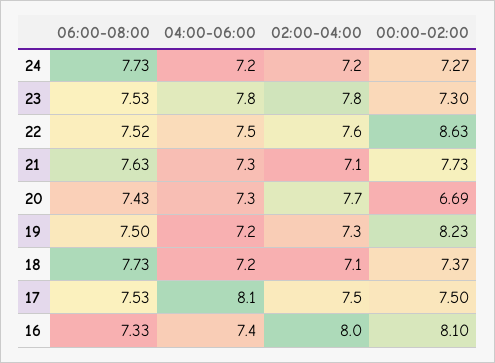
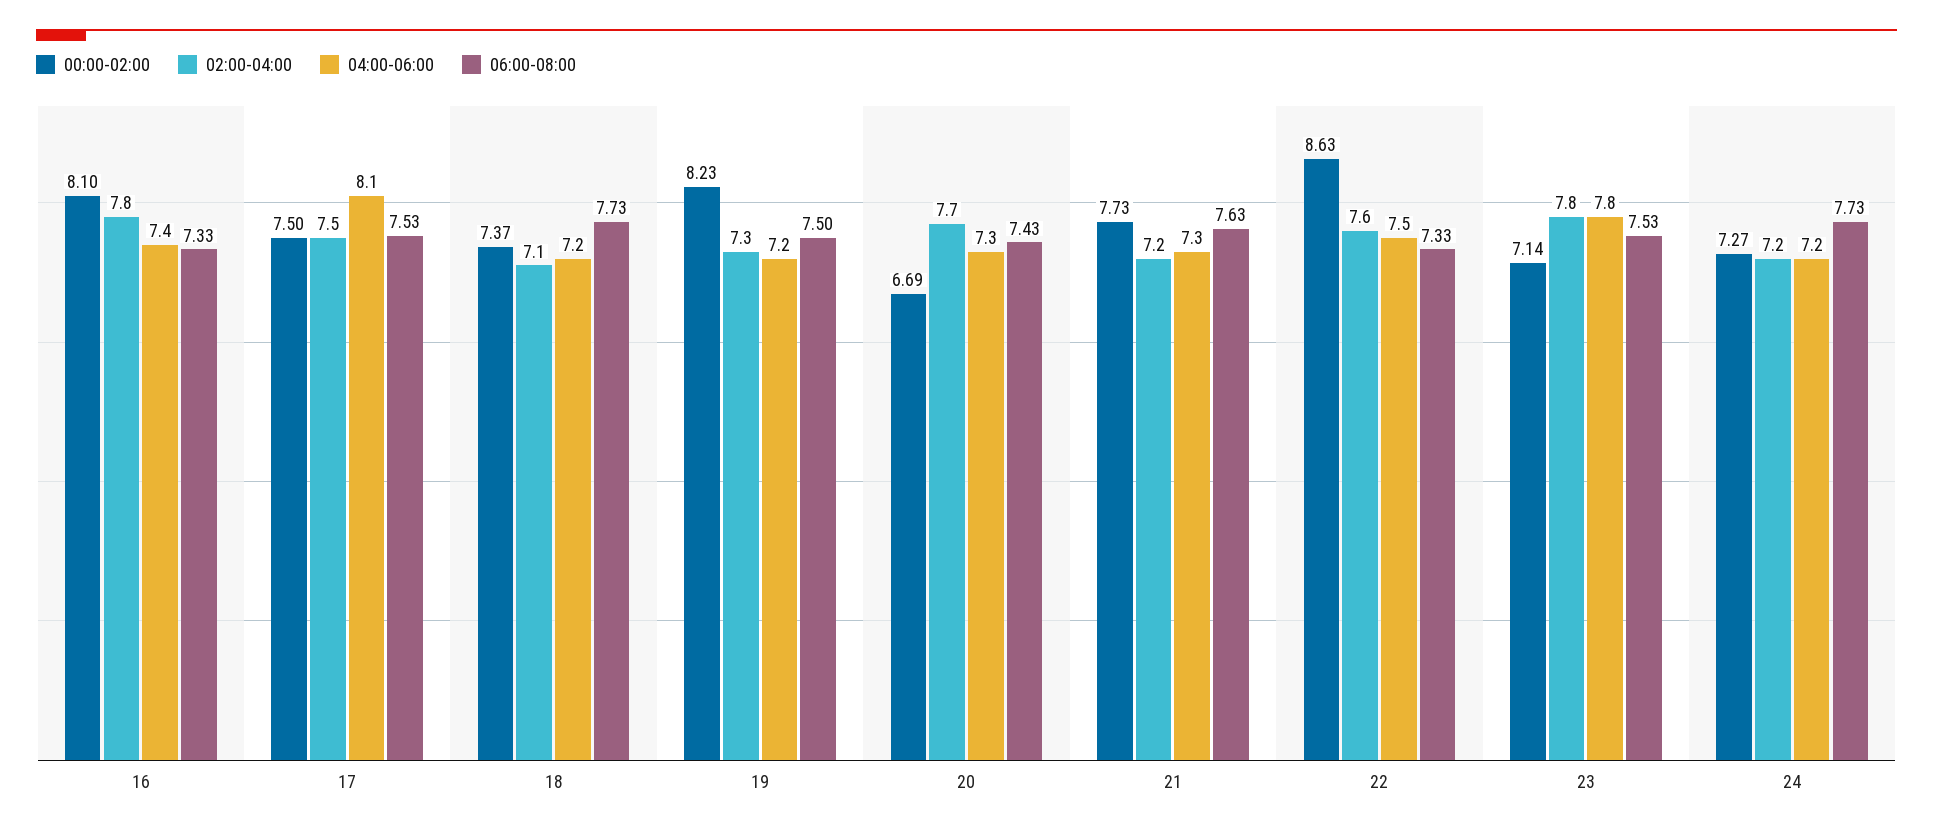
00:00-02:00, 23: 7.3 -> 7.14
06:00-08:00, 22: 7.52 -> 7.33
02:00-04:00, 21: 7.1 -> 7.2
02:00-04:00, 16: 8 -> 7.8

